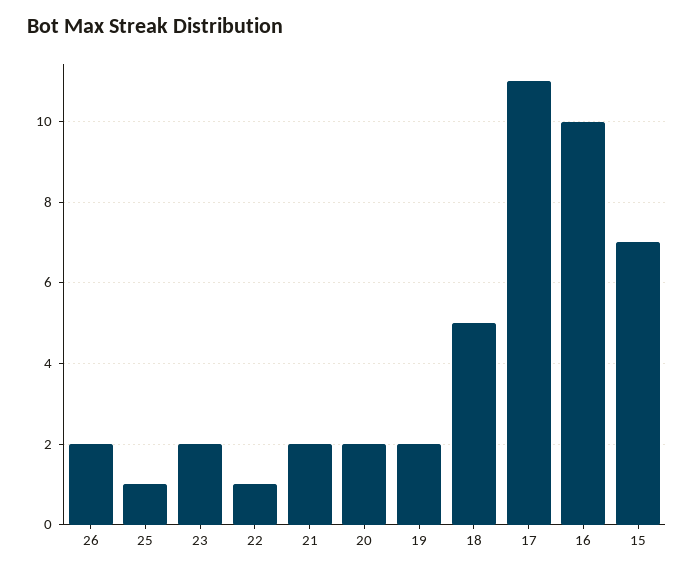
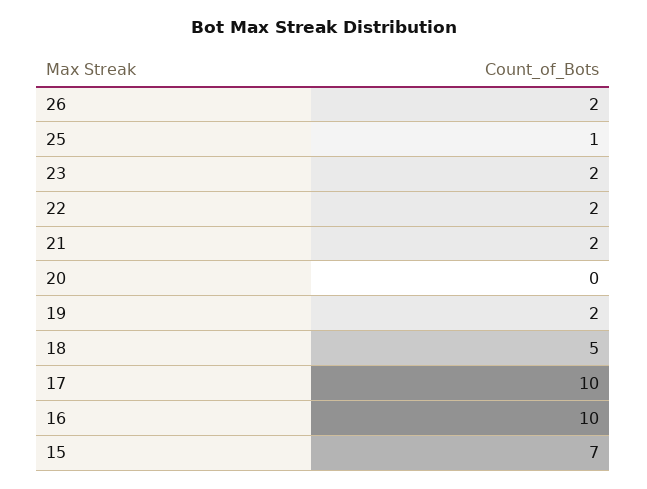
22: 1 -> 2
20: 2 -> 0
17: 11 -> 10

